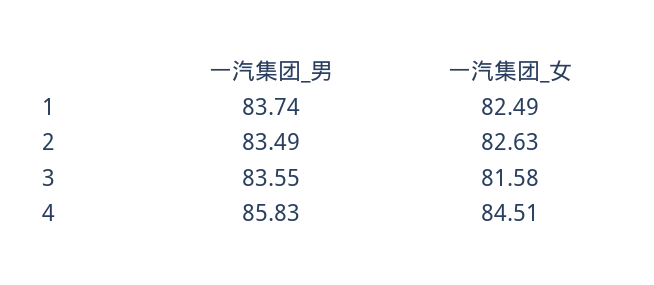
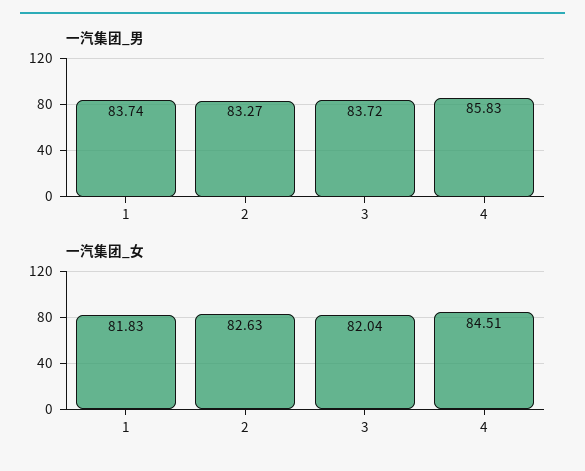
一汽集团_女, 1: 82.49 -> 81.83
一汽集团_男, 2: 83.49 -> 83.27
一汽集团_男, 3: 83.55 -> 83.72
一汽集团_女, 3: 81.58 -> 82.04

